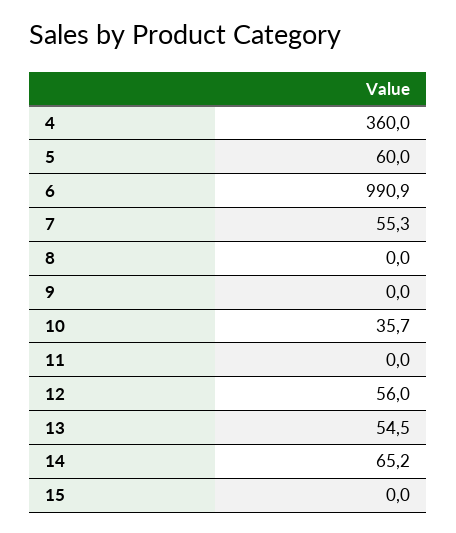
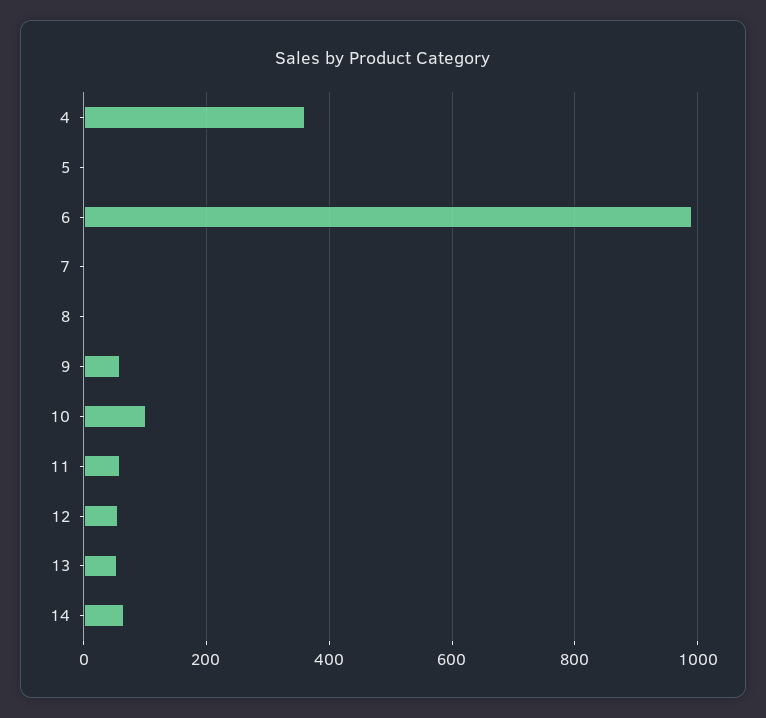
5: 60 -> 0
7: 55.3 -> 0
9: 0 -> 60
10: 35.7 -> 100
11: 0 -> 60
15: 0 -> none

